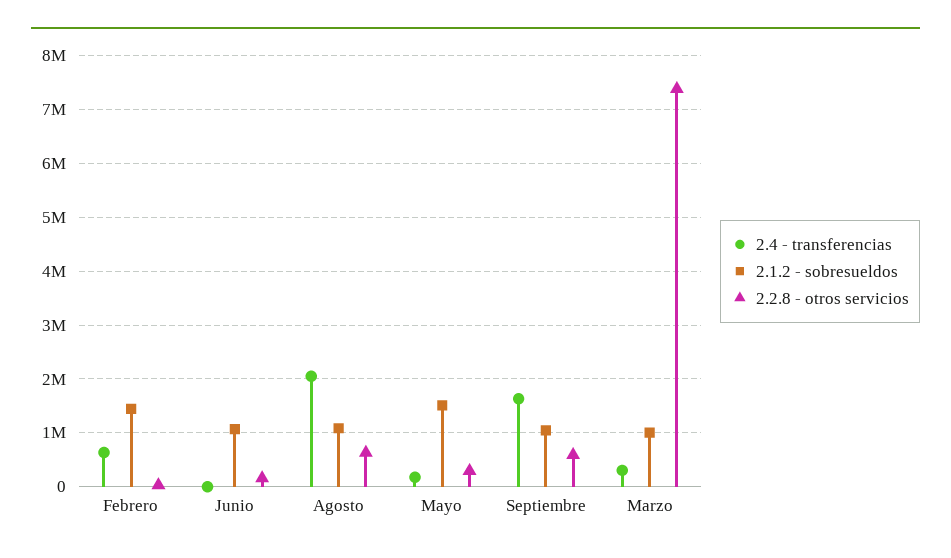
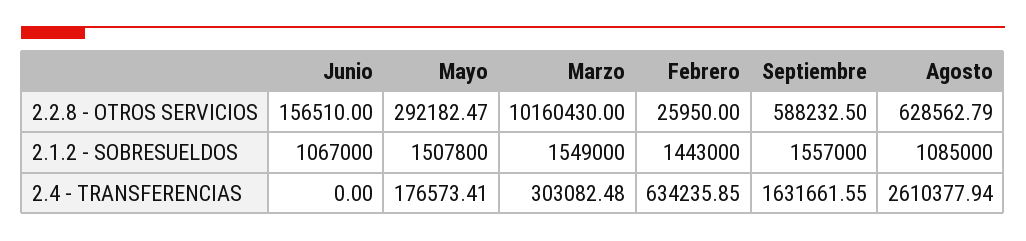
2.4 - transferencias, Agosto: 2000000 -> 2610377.94
2.1.2 - sobresueldos, Septiembre: 1000000 -> 1557000
2.1.2 - sobresueldos, Marzo: 1000000 -> 1549000
2.2.8 - otros servicios, Marzo: 7400000 -> 10160430

